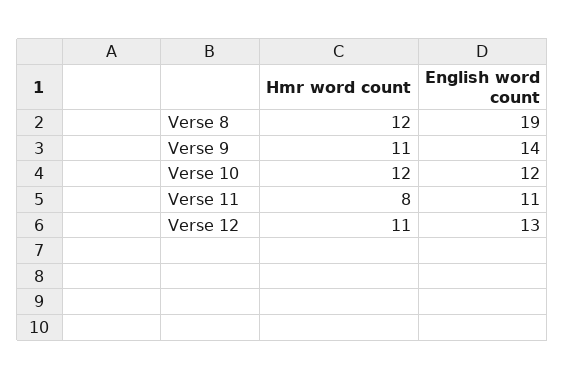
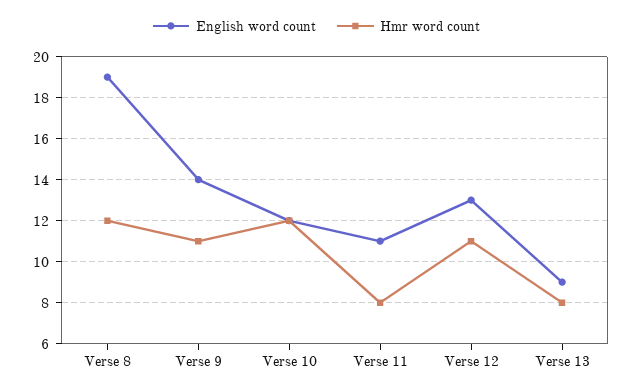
English word count, Verse 13: none -> 9
Hmr word count, Verse 13: none -> 8

